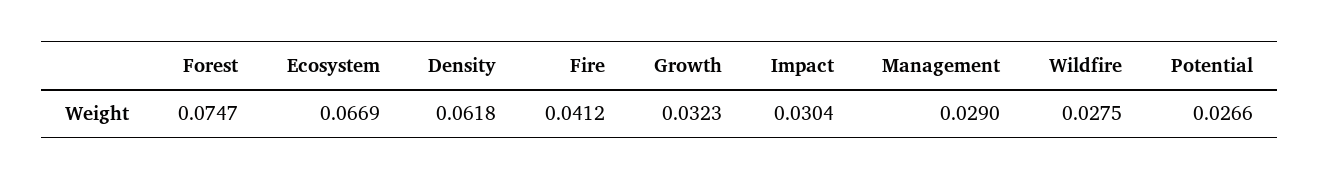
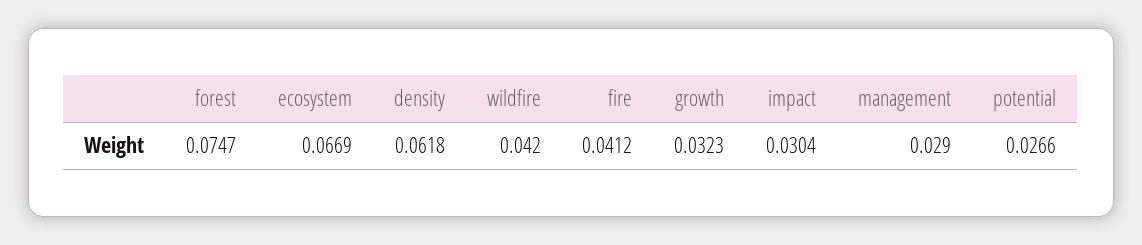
Wildfire: 0.0275 -> 0.042

